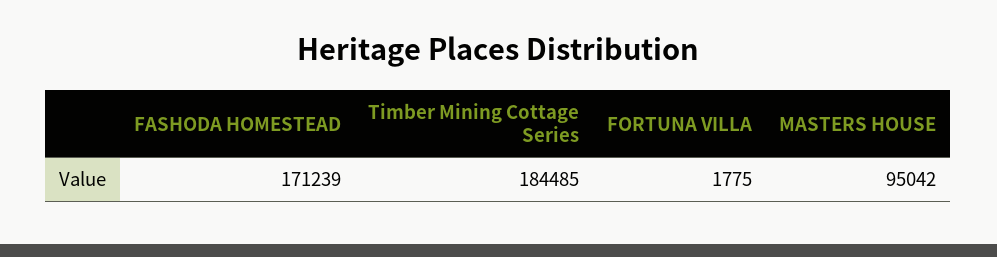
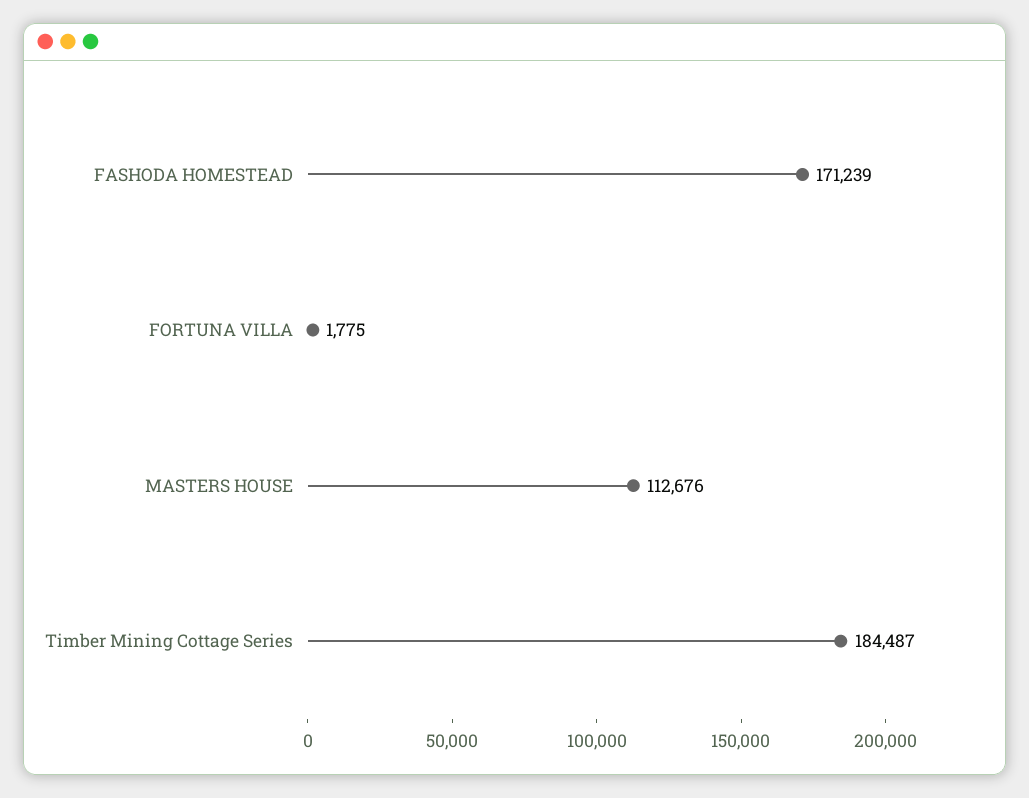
Timber Mining Cottage Series: 184485 -> 184487
MASTERS HOUSE: 95042 -> 112676

